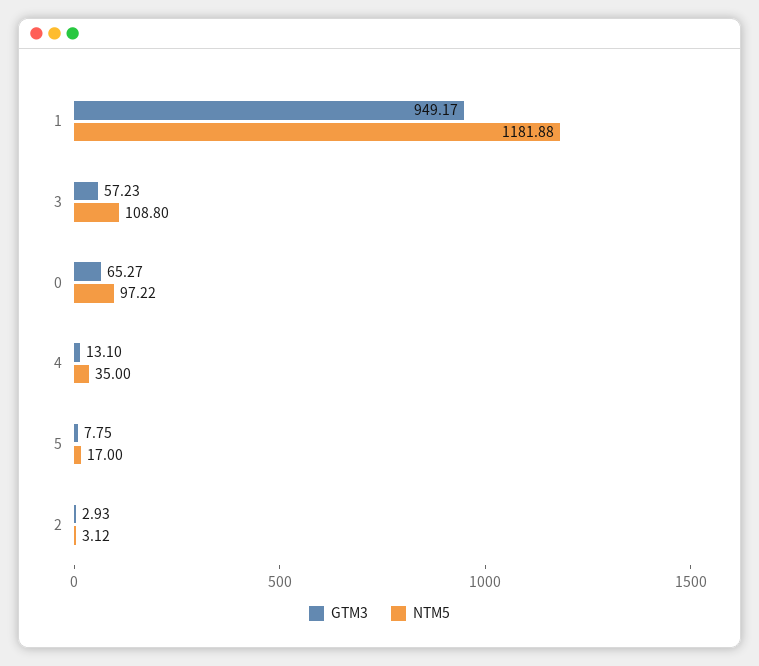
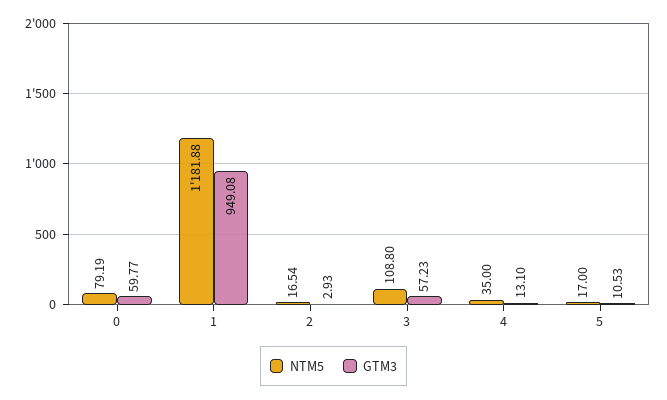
GTM3, 1: 949.17 -> 949.08
GTM3, 0: 65.27 -> 59.77
NTM5, 0: 97.22 -> 79.19
GTM3, 5: 7.75 -> 10.53
NTM5, 2: 3.12 -> 16.54

